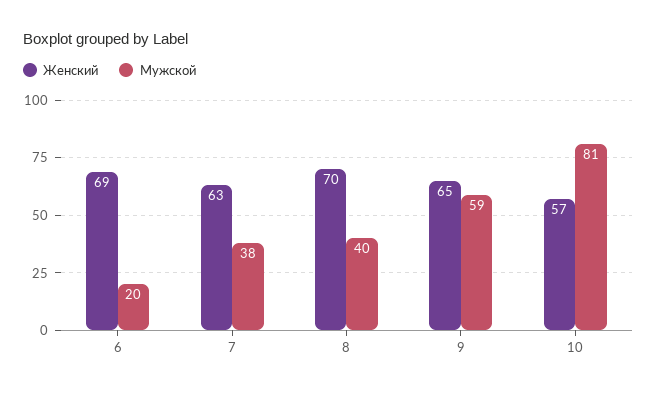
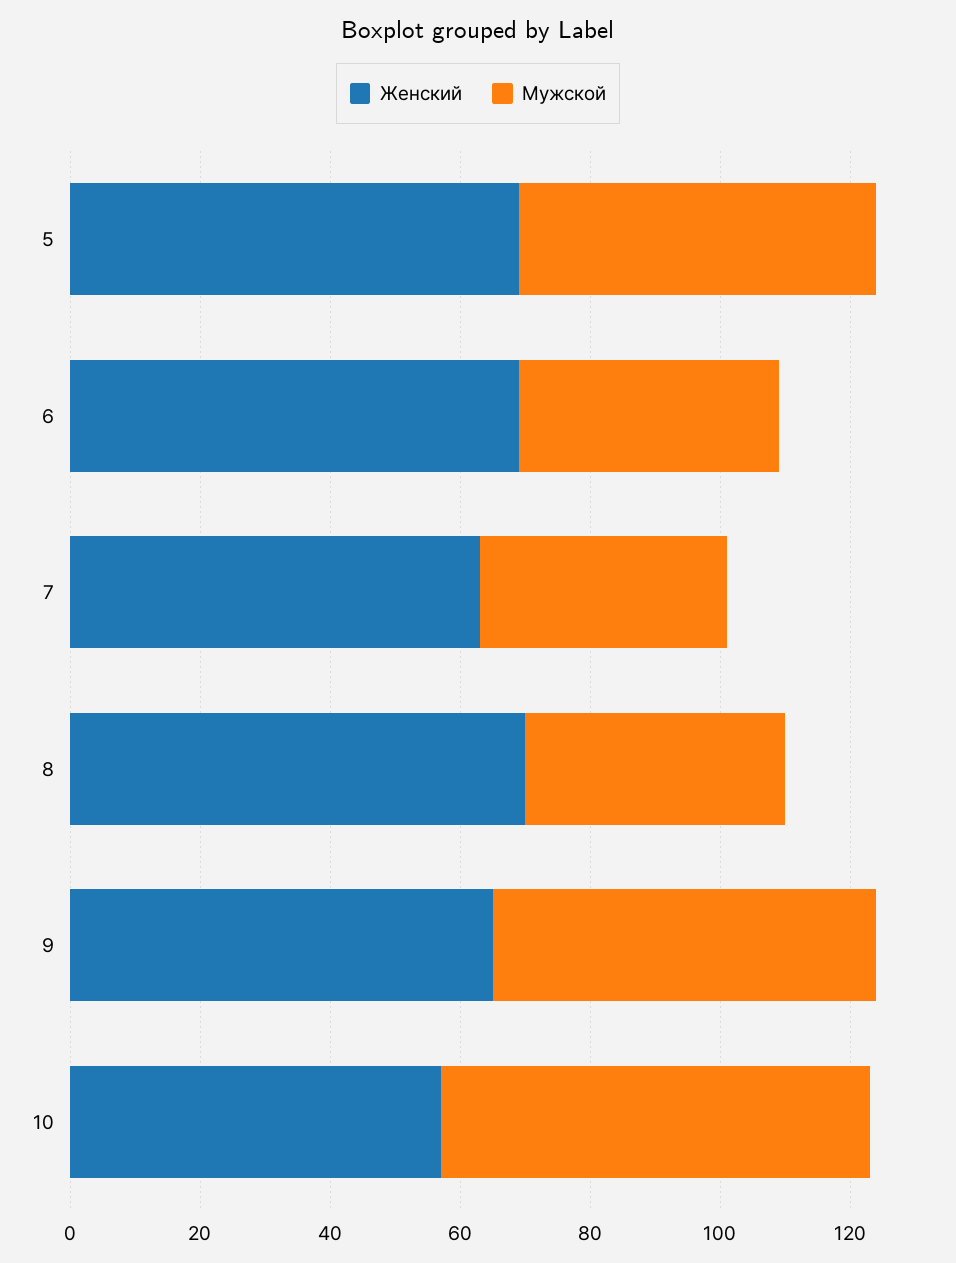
Мужской, 6: 20 -> 40
Мужской, 10: 81 -> 65
Женский, 5: none -> 70
Мужской, 5: none -> 55

